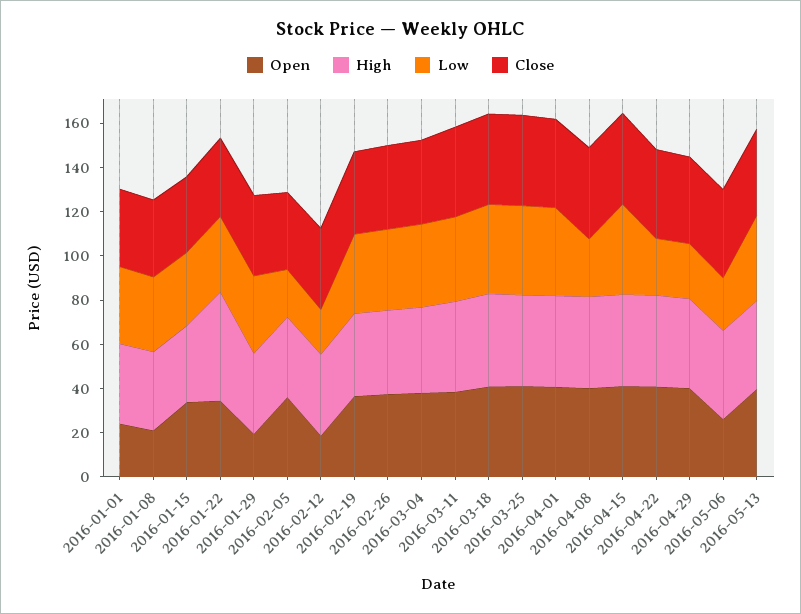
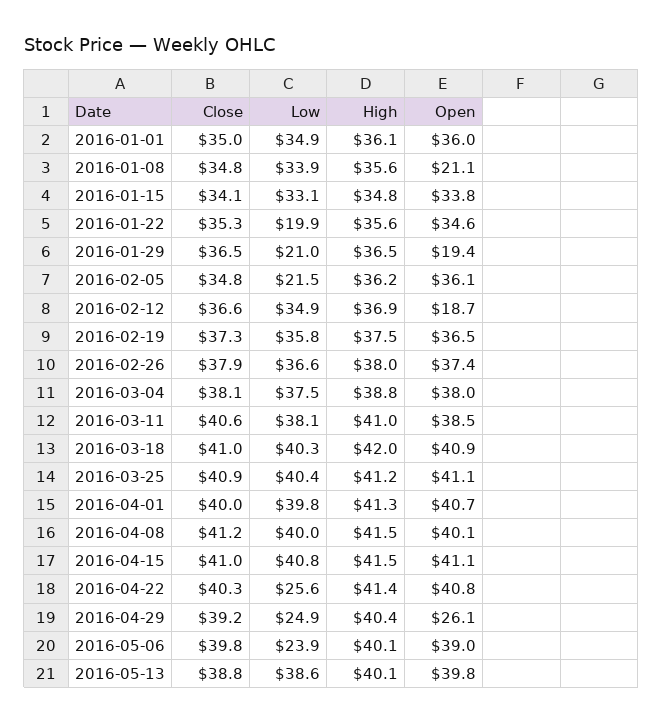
Open, 2016-01-01: 25 -> 36
High, 2016-01-22: 50 -> 35.6
Low, 2016-01-22: 35 -> 19.9
Low, 2016-01-29: 35 -> 21
Low, 2016-02-12: 20 -> 34.9
Low, 2016-04-08: 25 -> 40
Open, 2016-04-29: 40 -> 26.1
Open, 2016-05-06: 25 -> 39

